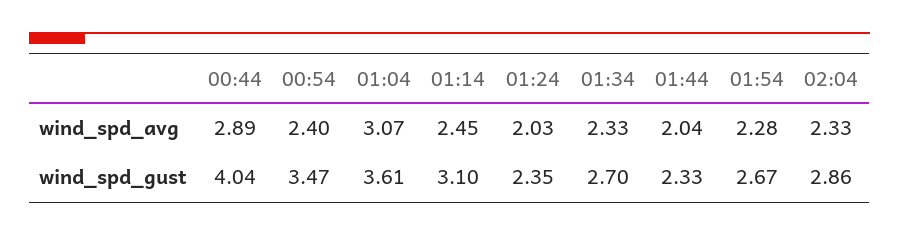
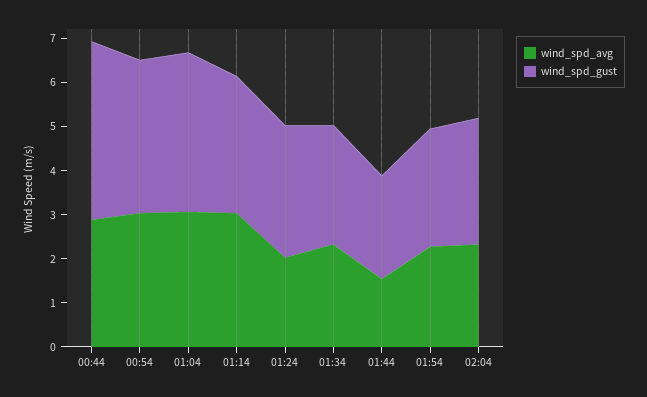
wind_spd_avg, 00:54: 2.4 -> 3
wind_spd_avg, 01:14: 2.45 -> 3
wind_spd_avg, 01:44: 2.04 -> 1.6
wind_spd_gust, 01:24: 2.35 -> 3

